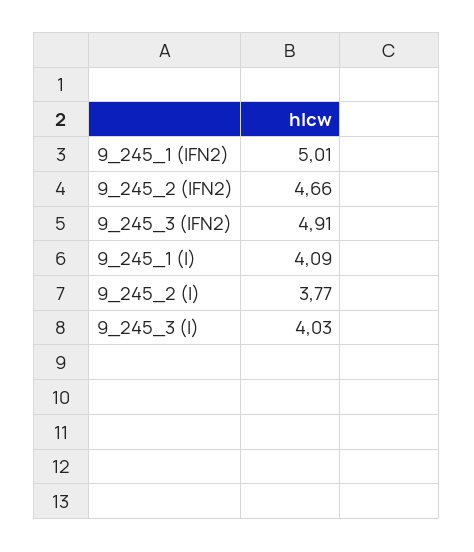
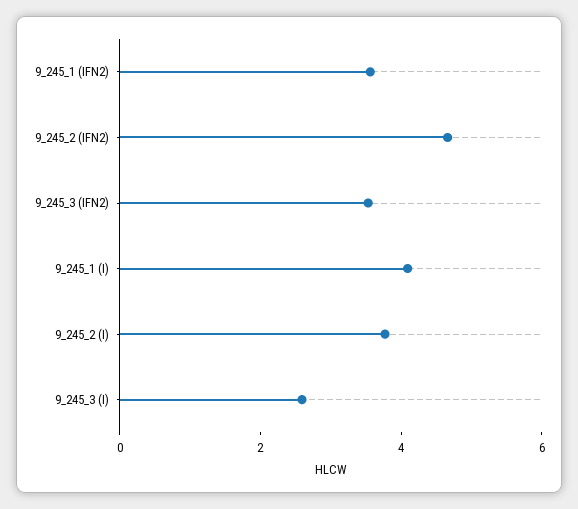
9_245_1 (IFN2): 5.01 -> 3.5
9_245_3 (IFN2): 4.91 -> 3.5
9_245_3 (I): 4.03 -> 2.5

